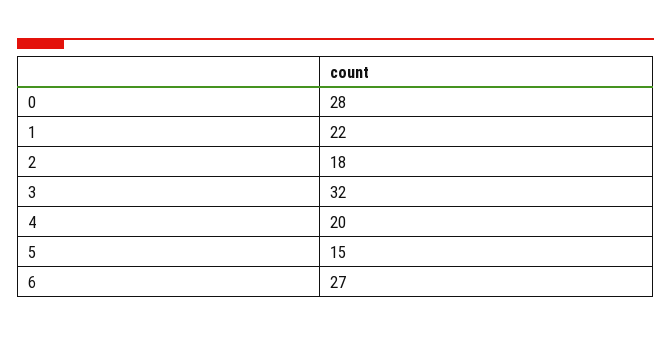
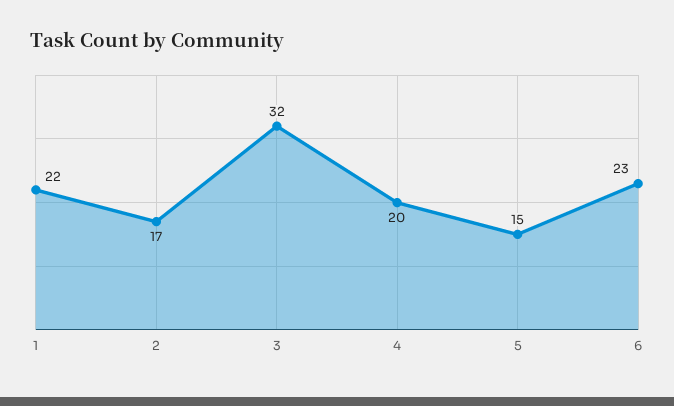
0: 28 -> none
2: 18 -> 17
6: 27 -> 23

